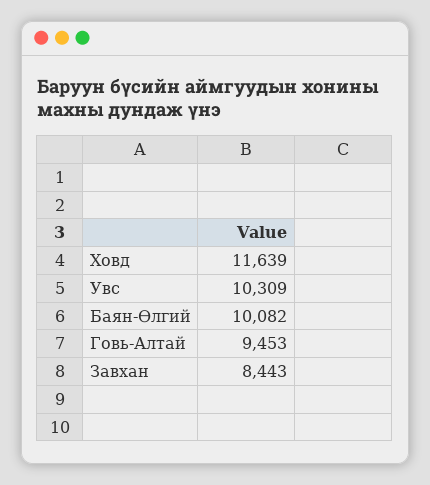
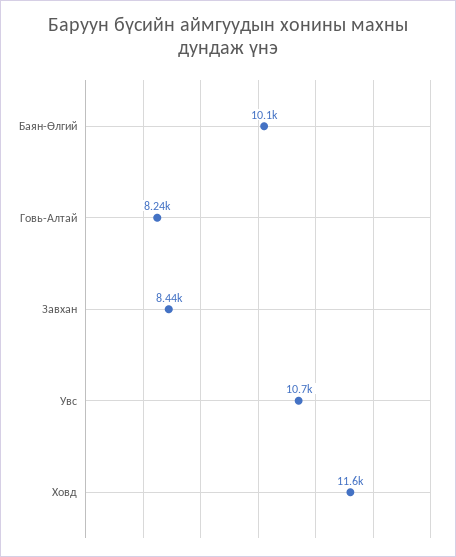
Увс: 10309 -> 10700
Говь-Алтай: 9453 -> 8240

